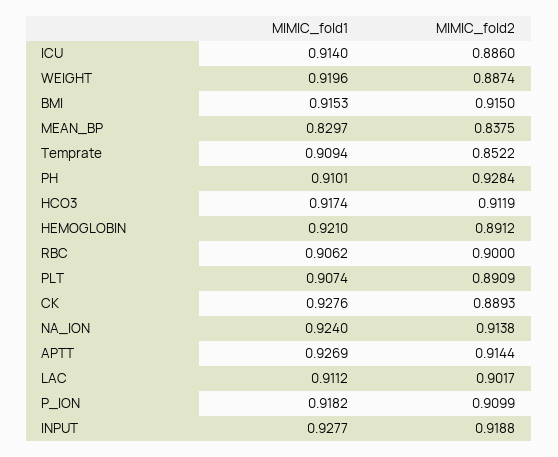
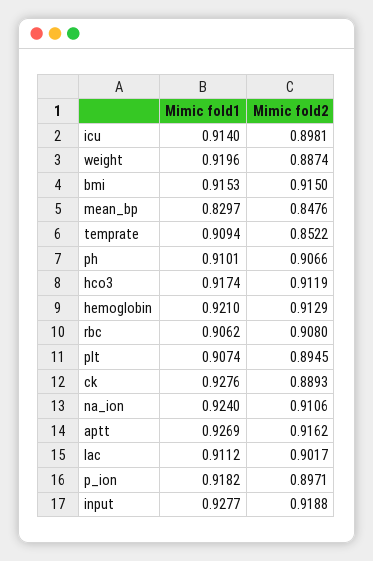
MIMIC_fold2, ICU: 0.886 -> 0.8981
MIMIC_fold2, MEAN_BP: 0.8375 -> 0.8476
MIMIC_fold2, PH: 0.9284 -> 0.9066
MIMIC_fold2, HEMOGLOBIN: 0.8912 -> 0.9129
MIMIC_fold2, RBC: 0.9 -> 0.908
MIMIC_fold2, PLT: 0.8909 -> 0.8945
MIMIC_fold2, NA_ION: 0.9138 -> 0.9106
MIMIC_fold2, APTT: 0.9144 -> 0.9162
MIMIC_fold2, P_ION: 0.9099 -> 0.8971

